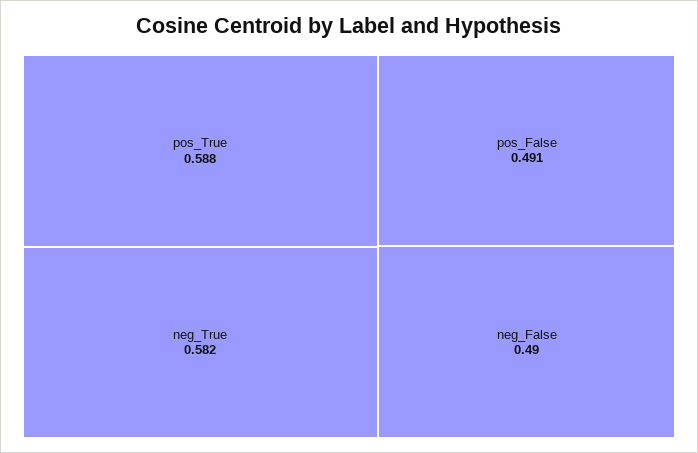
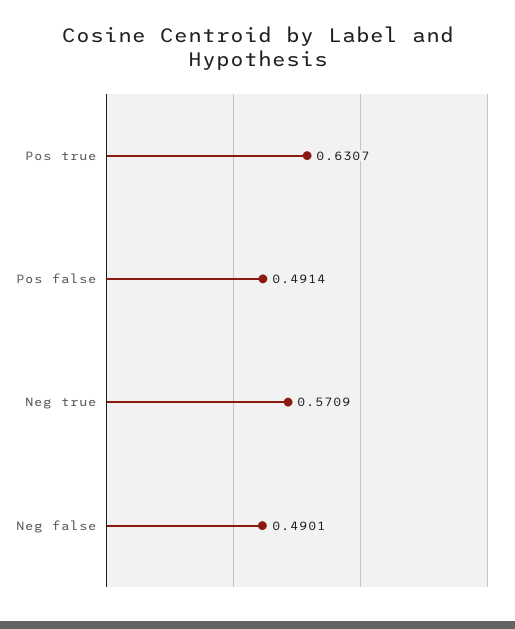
pos_True: 0.588 -> 0.6307
neg_True: 0.582 -> 0.5709

